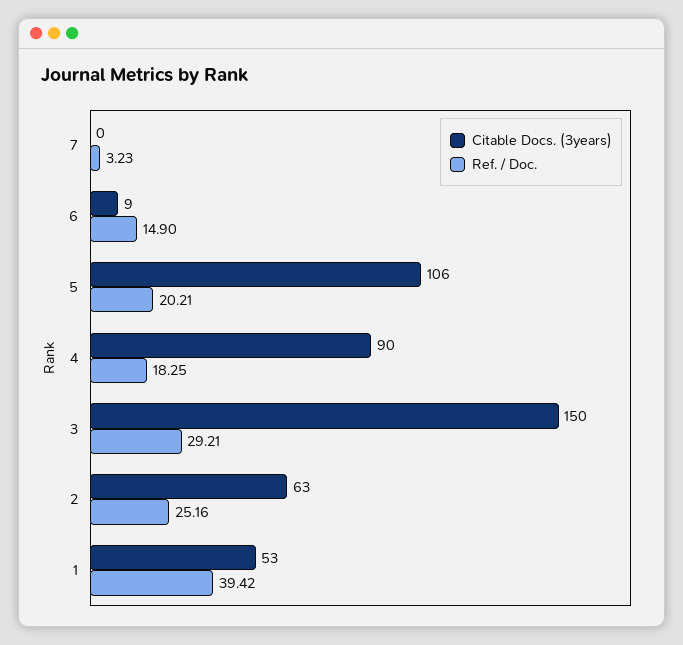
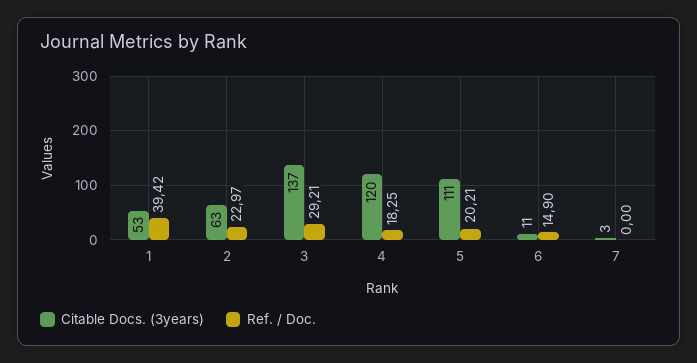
Citable Docs. (3years), 7: 0 -> 3
Ref. / Doc., 7: 3.23 -> 0
Citable Docs. (3years), 6: 9 -> 11
Citable Docs. (3years), 5: 106 -> 111
Citable Docs. (3years), 4: 90 -> 120
Citable Docs. (3years), 3: 150 -> 137
Ref. / Doc., 2: 25.16 -> 22.97

